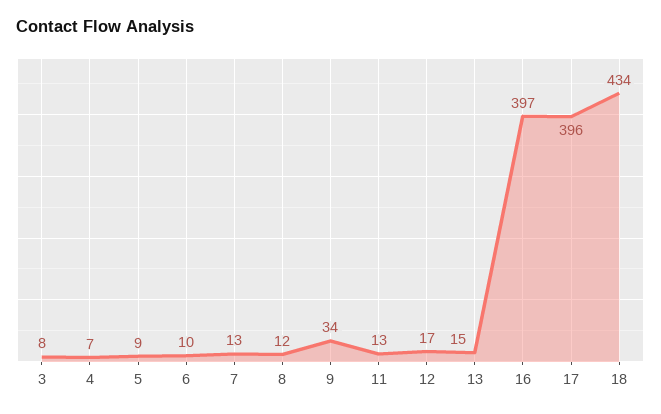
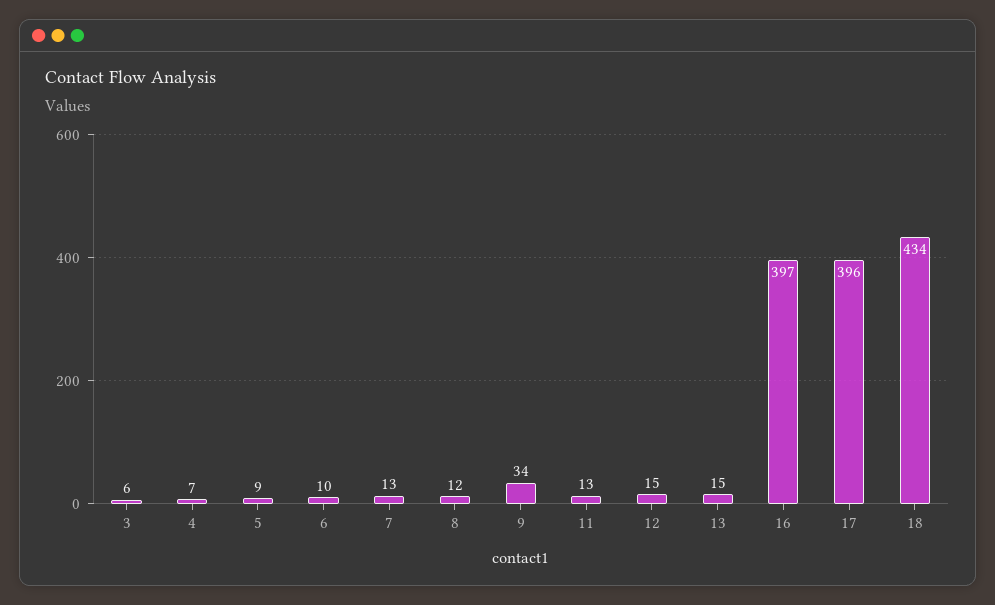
3: 8 -> 6
12: 17 -> 15

